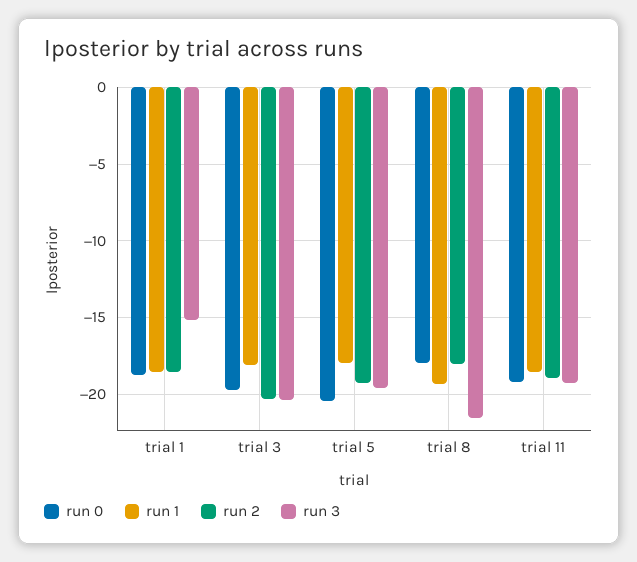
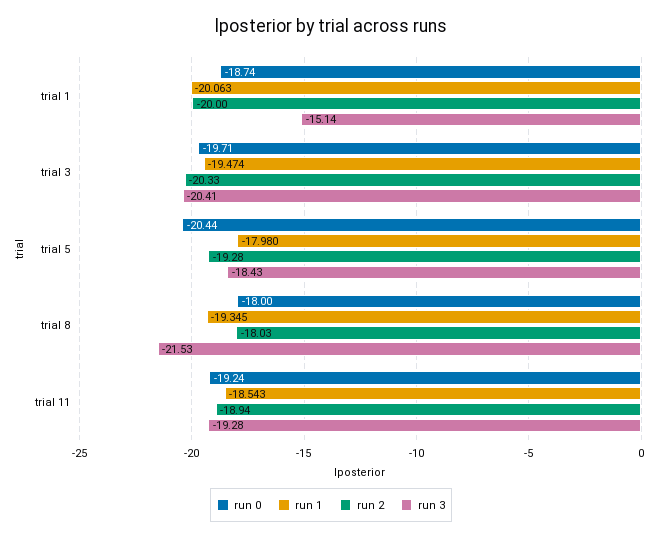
run 1, trial 1: -18.5 -> -20.063
run 2, trial 1: -18.5 -> -20
run 1, trial 3: -18 -> -19.474
run 3, trial 5: -19.5 -> -18.43

